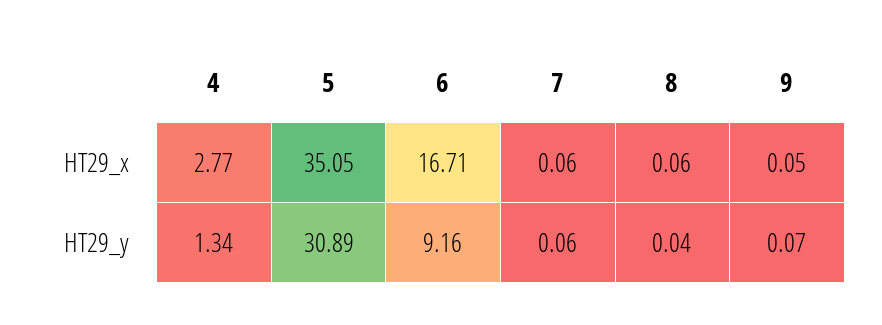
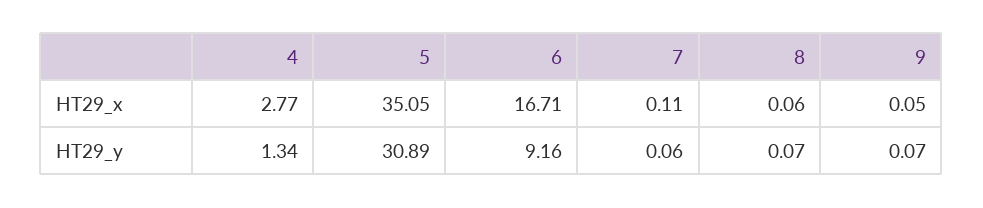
7, HT29_x: 0.06 -> 0.11
8, HT29_y: 0.04 -> 0.07

